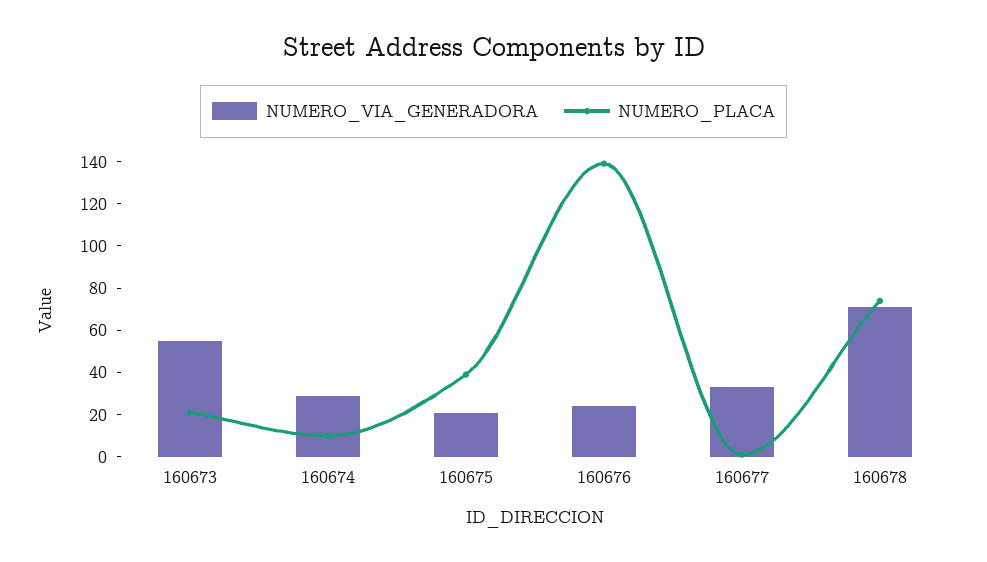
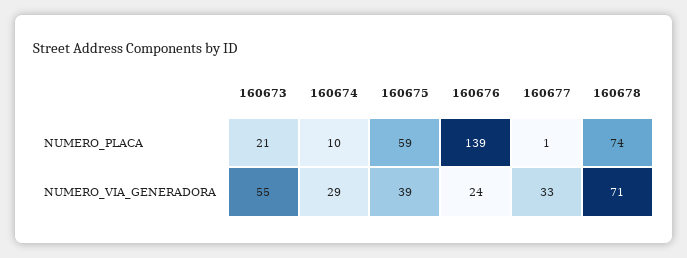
NUMERO_VIA_GENERADORA, 160675: 20 -> 39
NUMERO_PLACA, 160675: 40 -> 59

